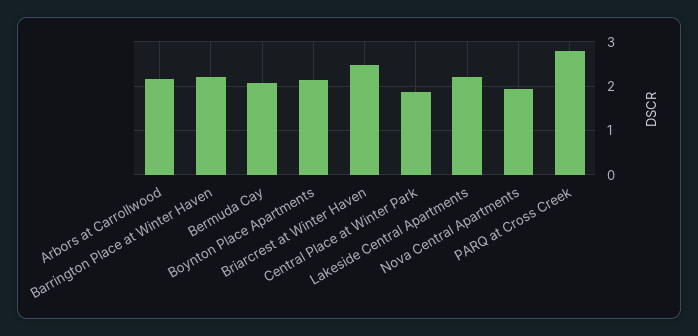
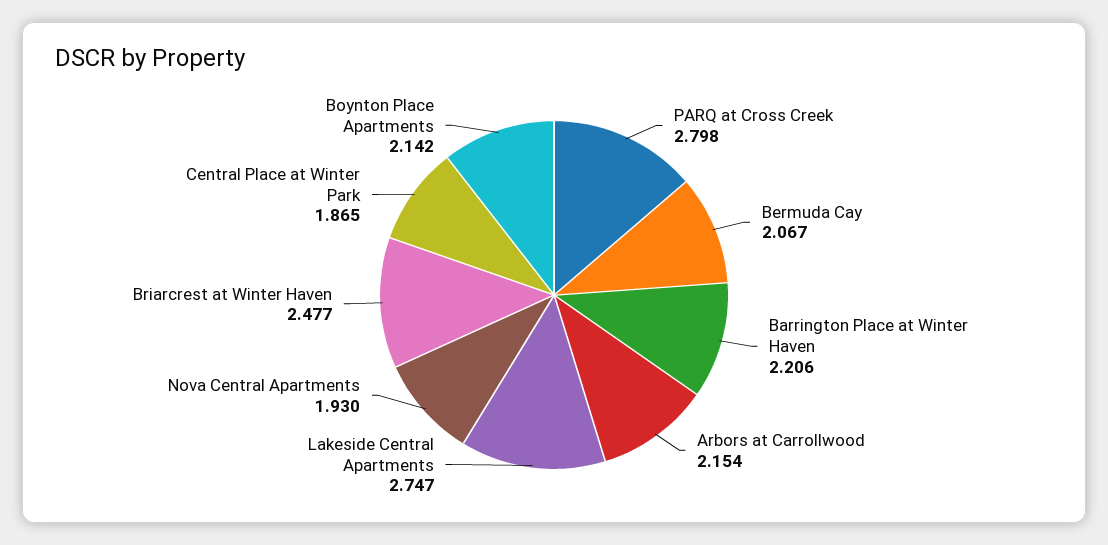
Lakeside Central Apartments: 2.2 -> 2.747

